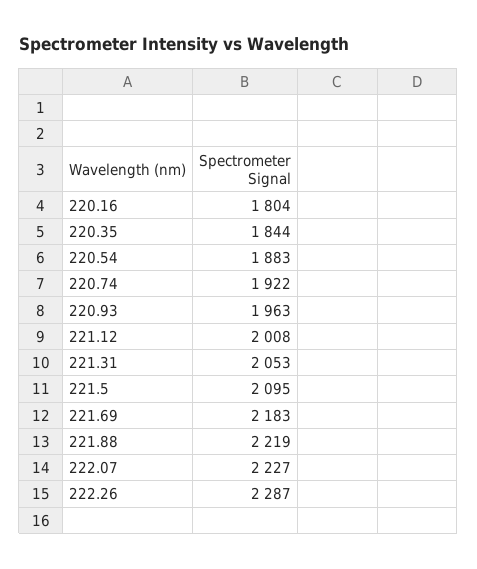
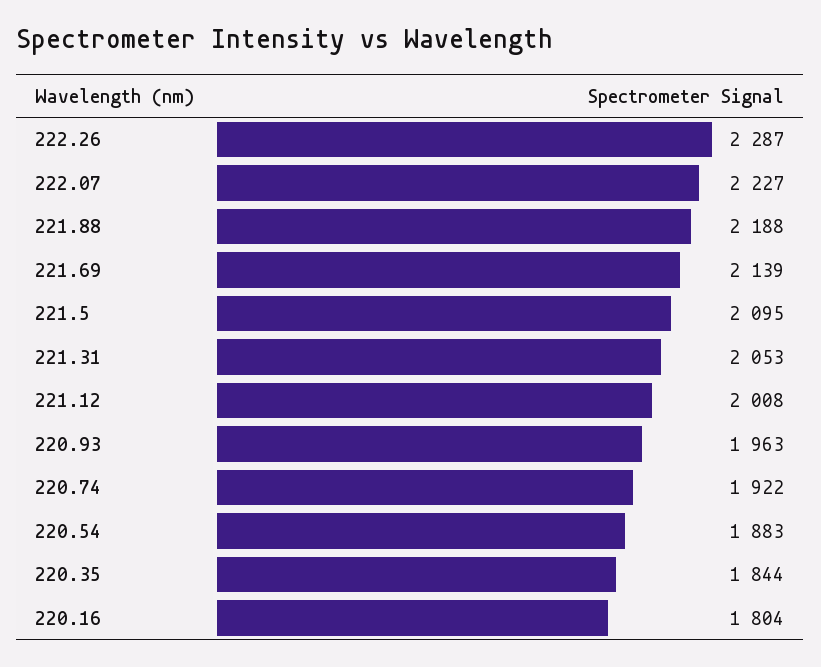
221.69: 2183 -> 2139
221.88: 2219 -> 2188

